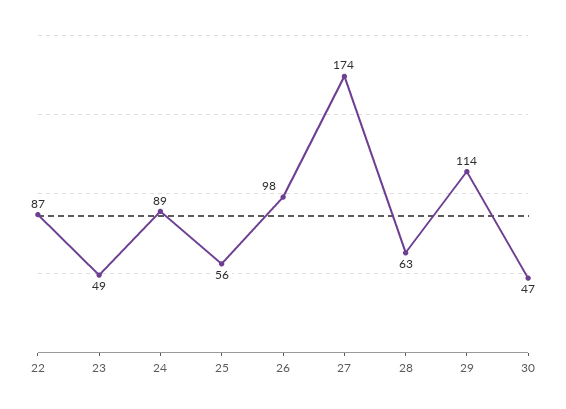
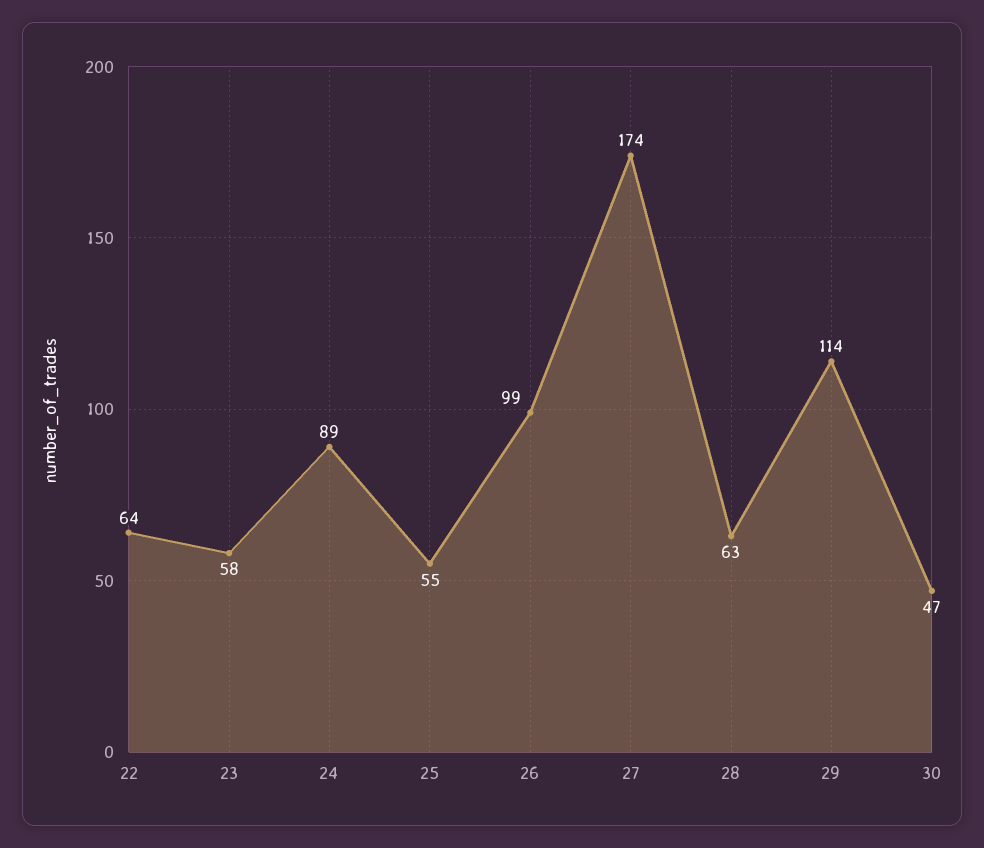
22: 87 -> 64
23: 49 -> 58
25: 56 -> 55
26: 98 -> 99

